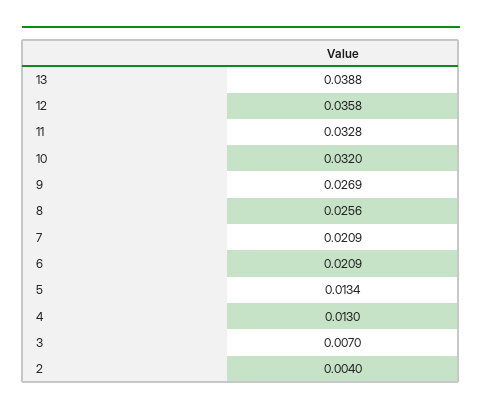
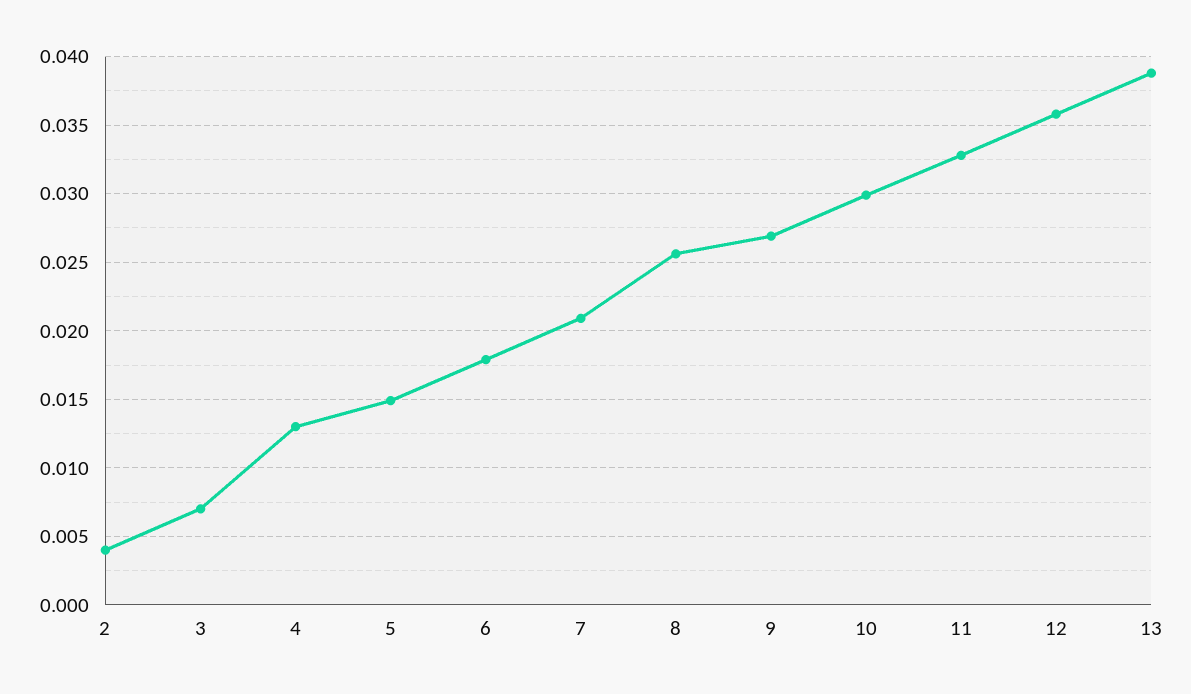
10: 0.032 -> 0.03
6: 0.0209 -> 0.018
5: 0.0134 -> 0.015

